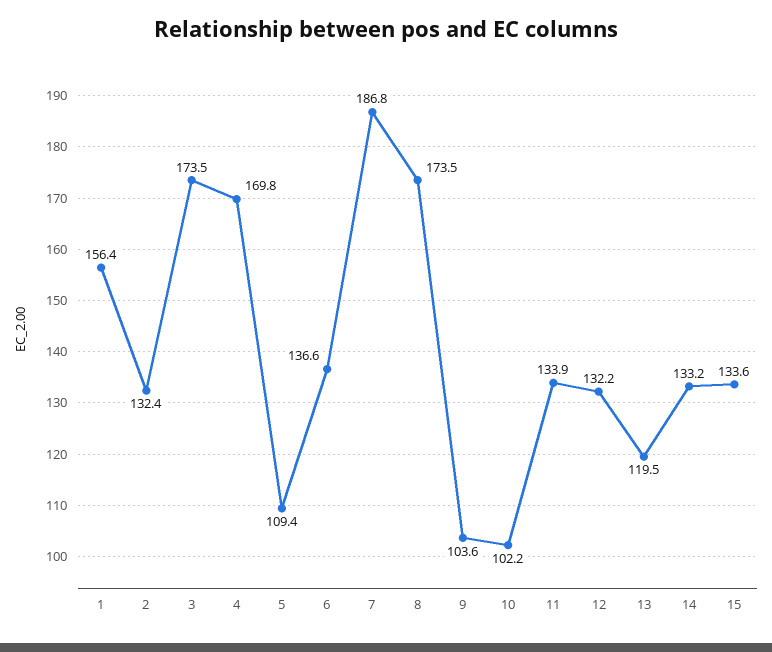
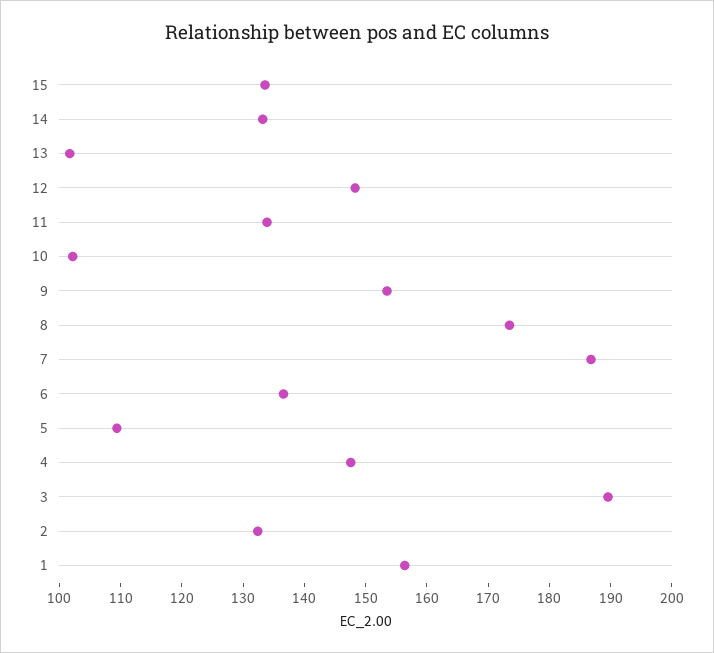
3: 173.5 -> 190
4: 169.8 -> 148
9: 103.6 -> 154
12: 132.2 -> 148
13: 119.5 -> 102

